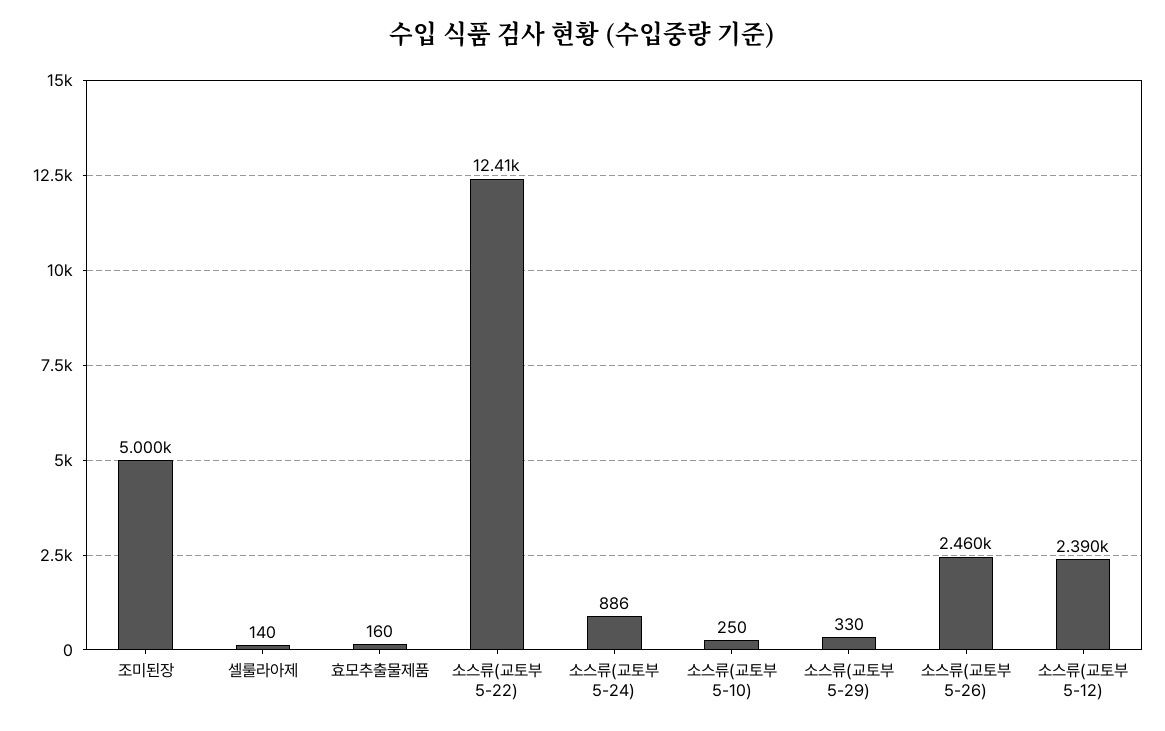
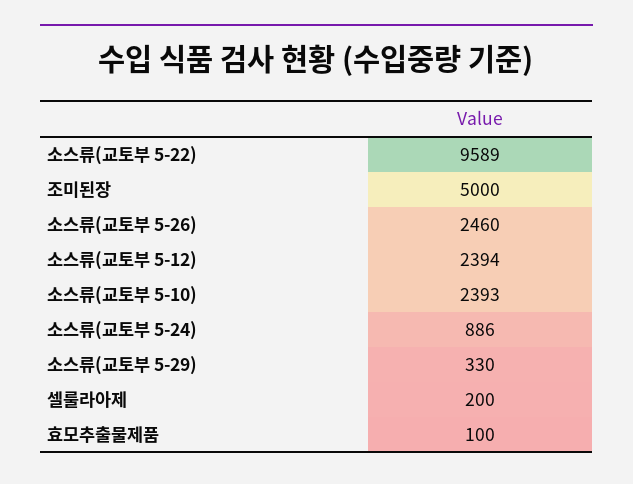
셀룰라아제: 140 -> 200
효모추출물제품: 160 -> 100
소스류(교토부 5-22): 12410 -> 9589
소스류(교토부 5-10): 250 -> 2393
소스류(교토부 5-12): 2390 -> 2394

